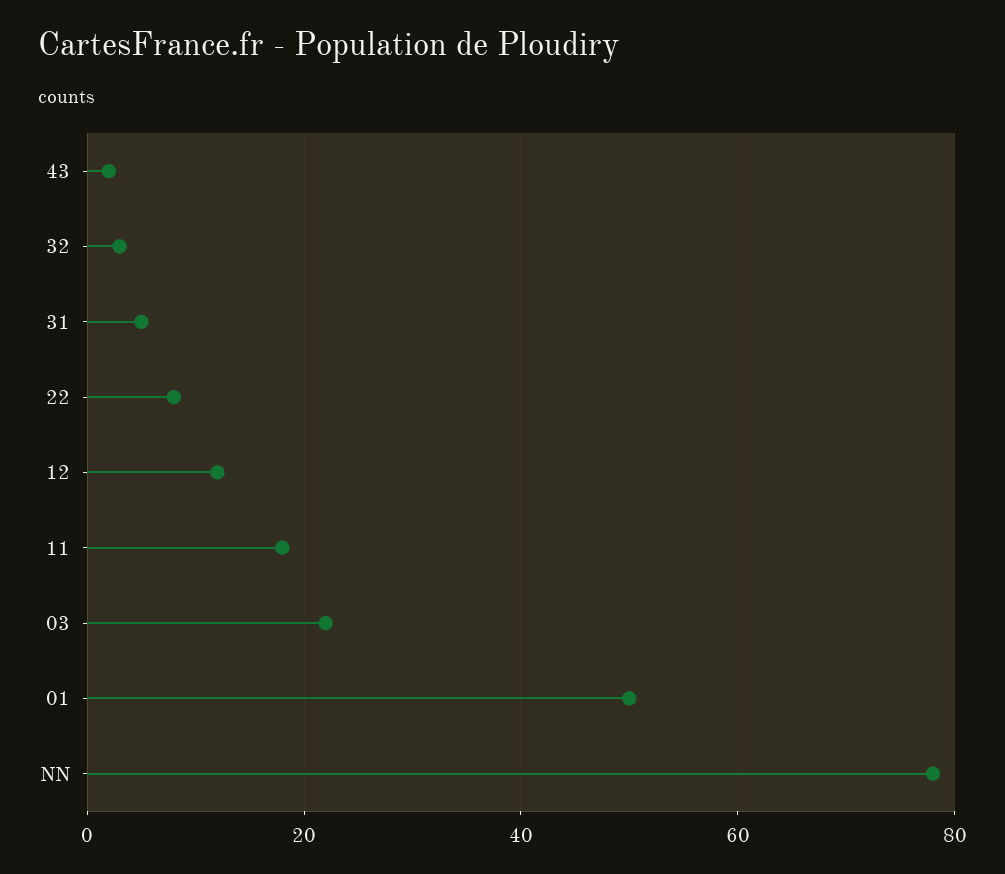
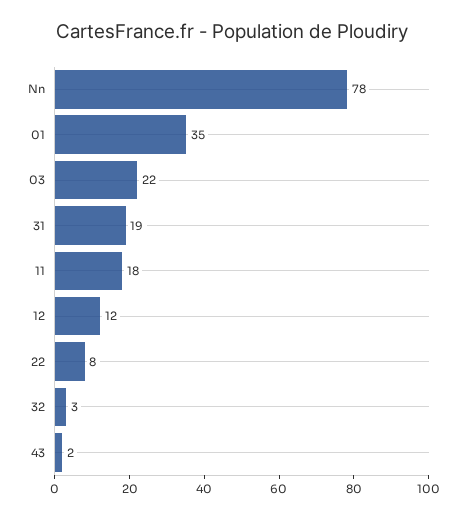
31: 5 -> 19
01: 50 -> 35

